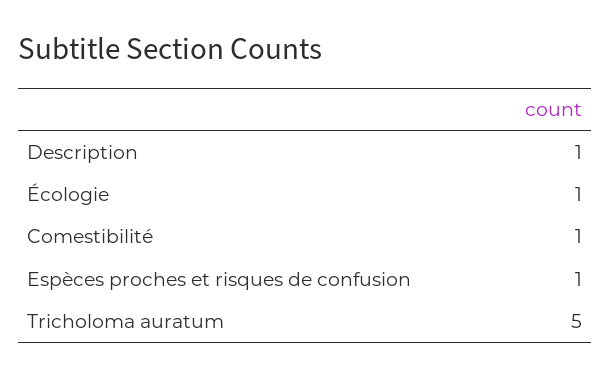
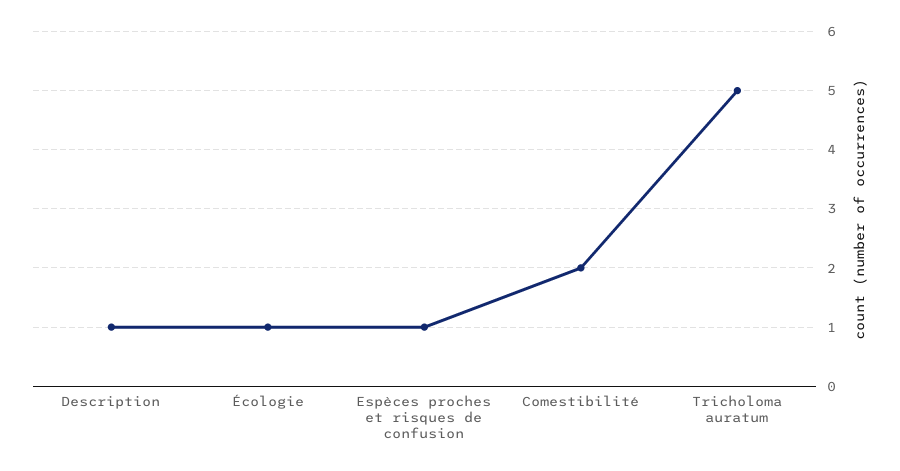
Comestibilité: 1 -> 2

